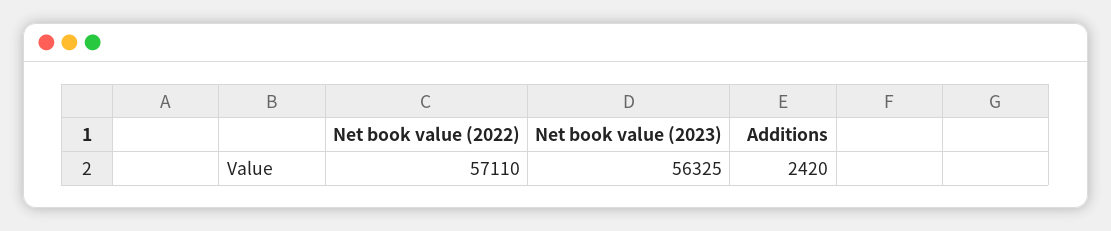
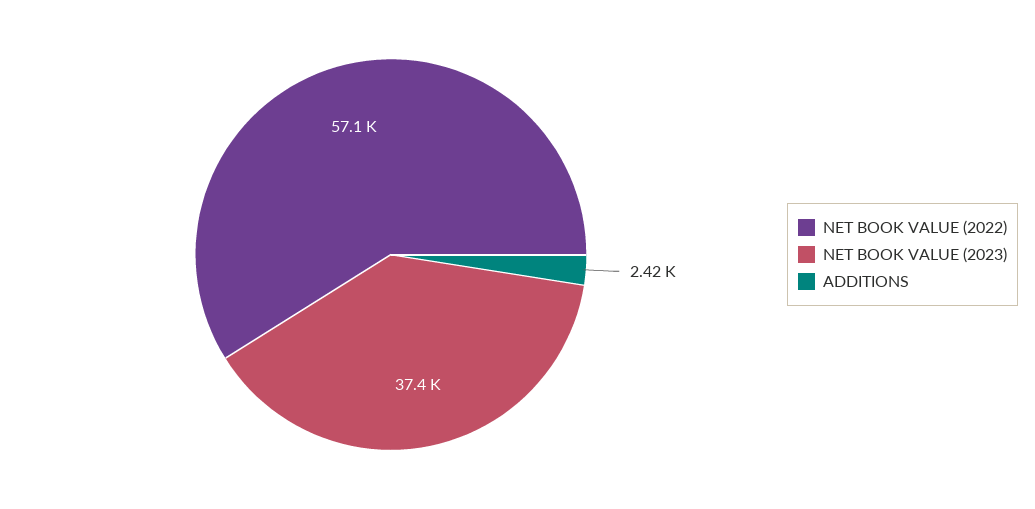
Net book value (2023): 56325 -> 37400

